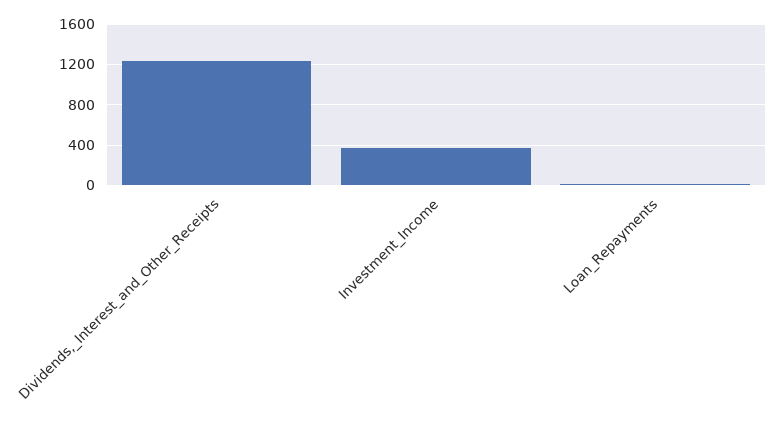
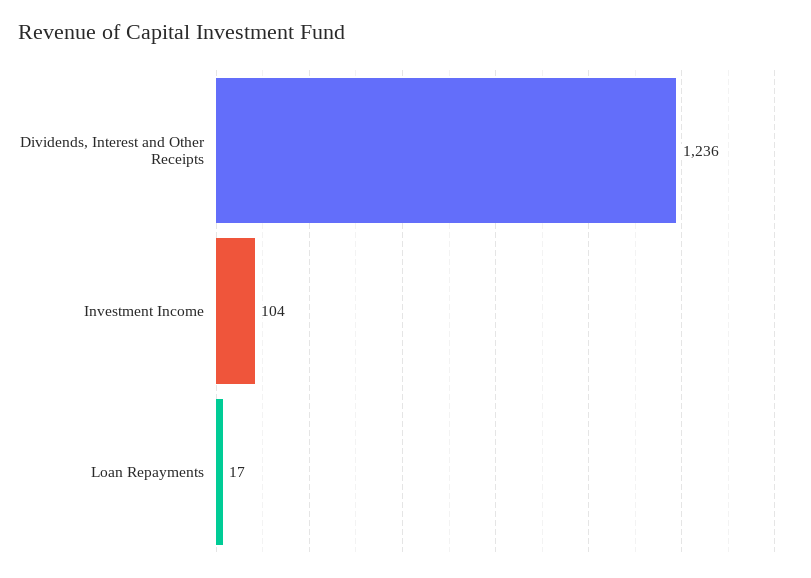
Investment_Income: 400 -> 104

